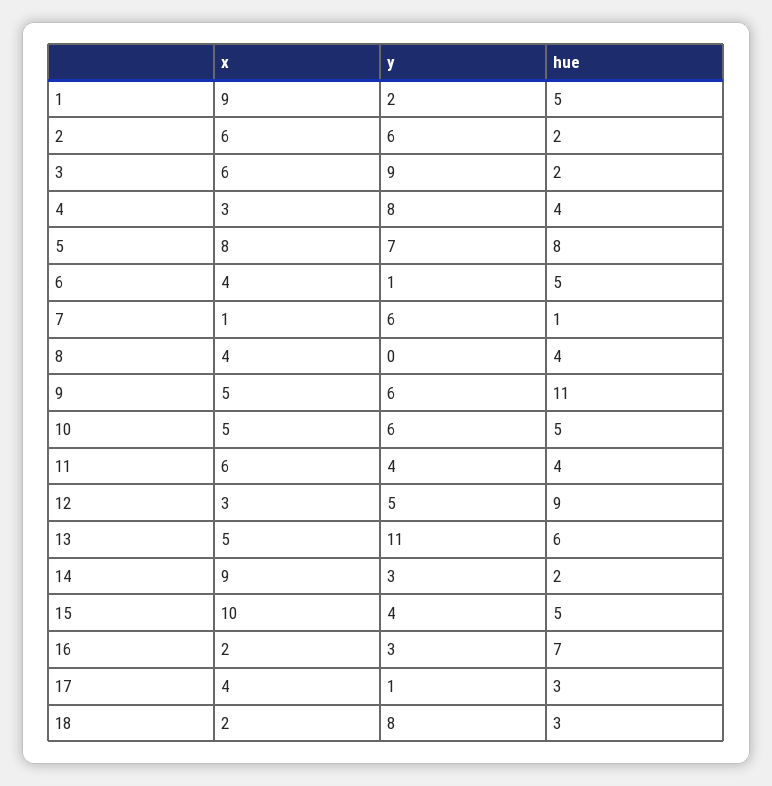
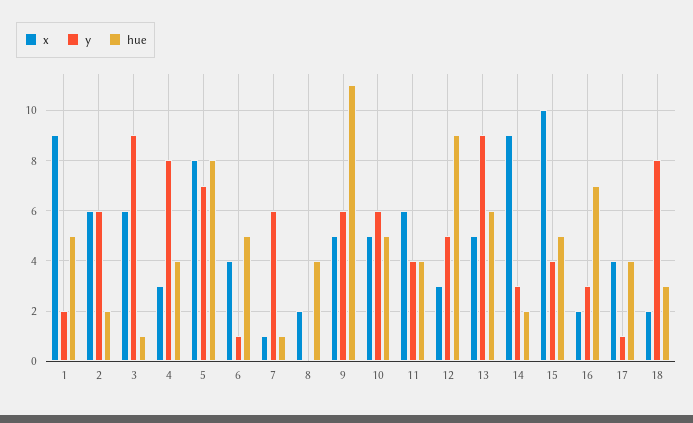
hue, 3: 2 -> 1
x, 8: 4 -> 2
y, 13: 11 -> 9
hue, 17: 3 -> 4

